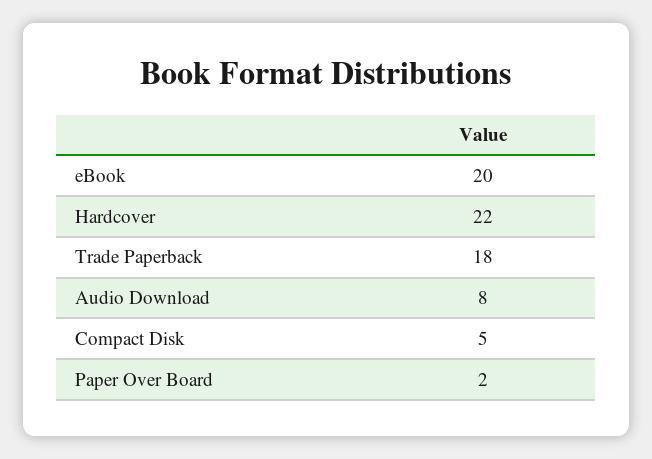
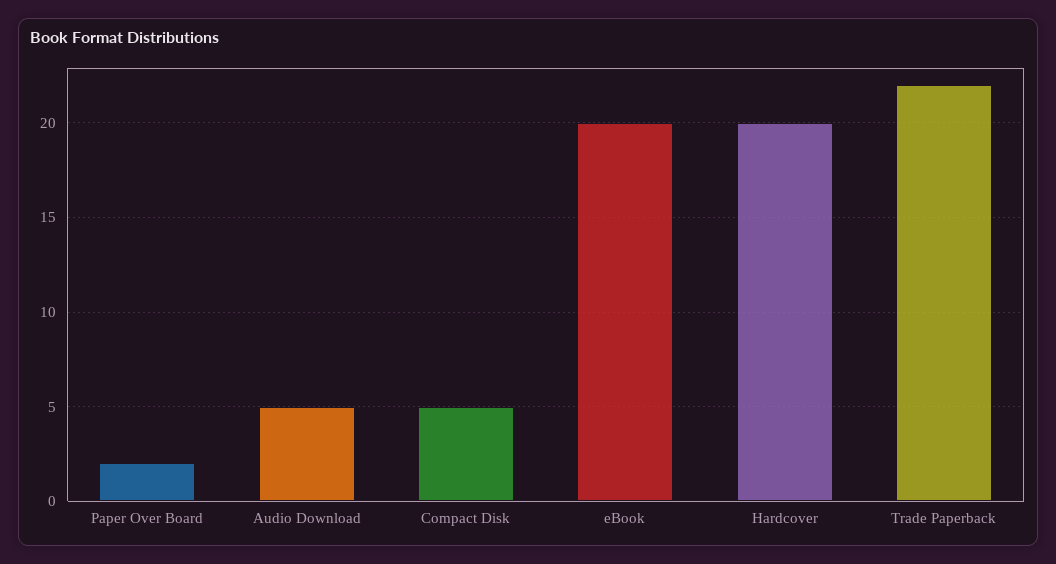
Hardcover: 22 -> 20
Trade Paperback: 18 -> 22
Audio Download: 8 -> 5

